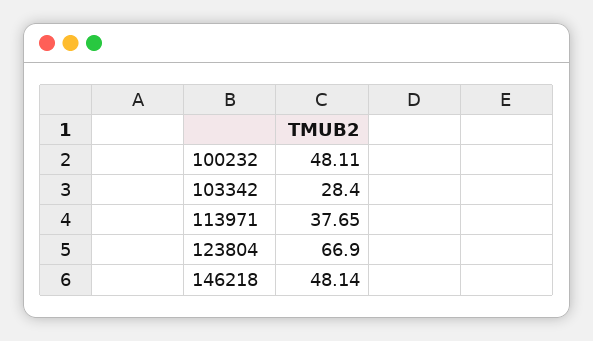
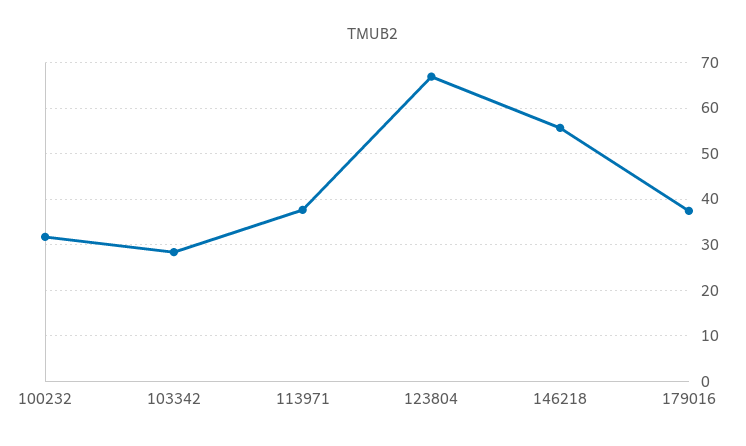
100232: 48.11 -> 32
146218: 48.14 -> 56
179016: none -> 38

